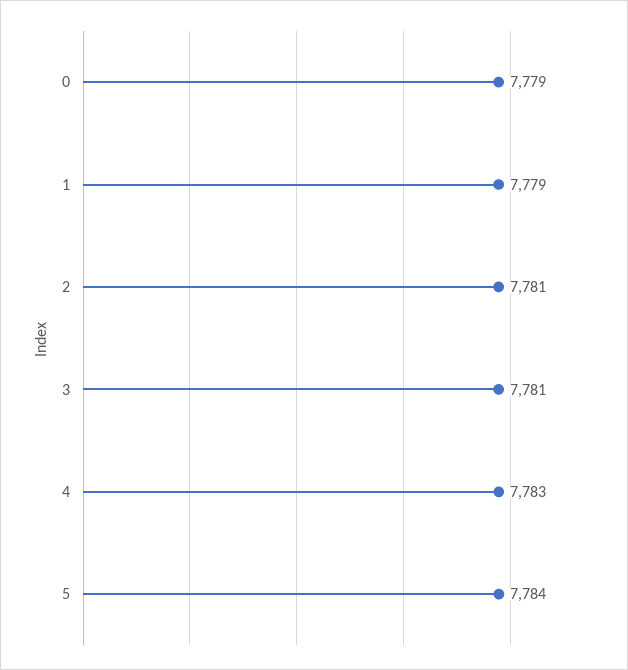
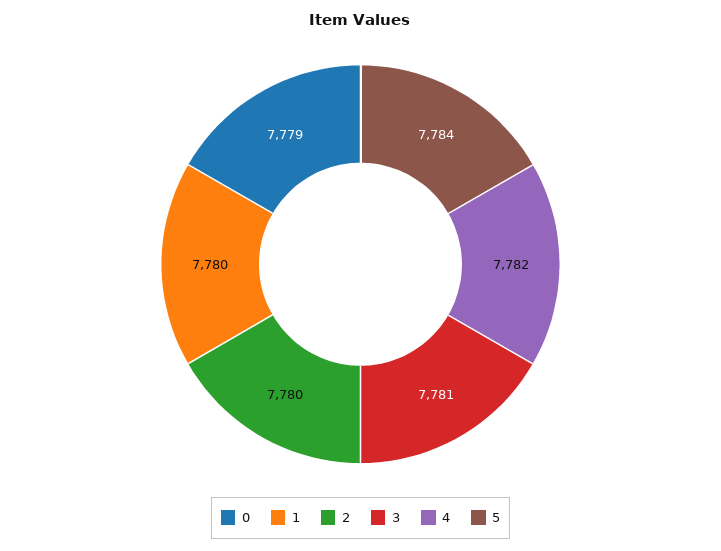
1: 7779 -> 7780
2: 7781 -> 7780
4: 7783 -> 7782

